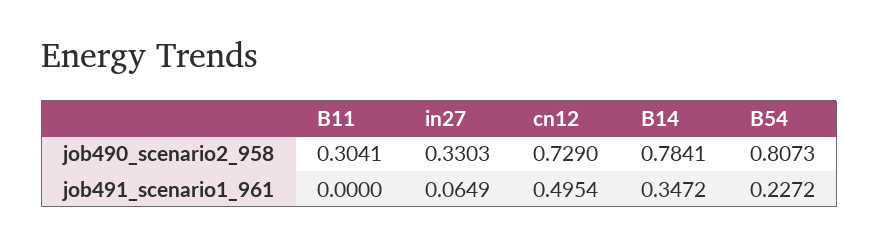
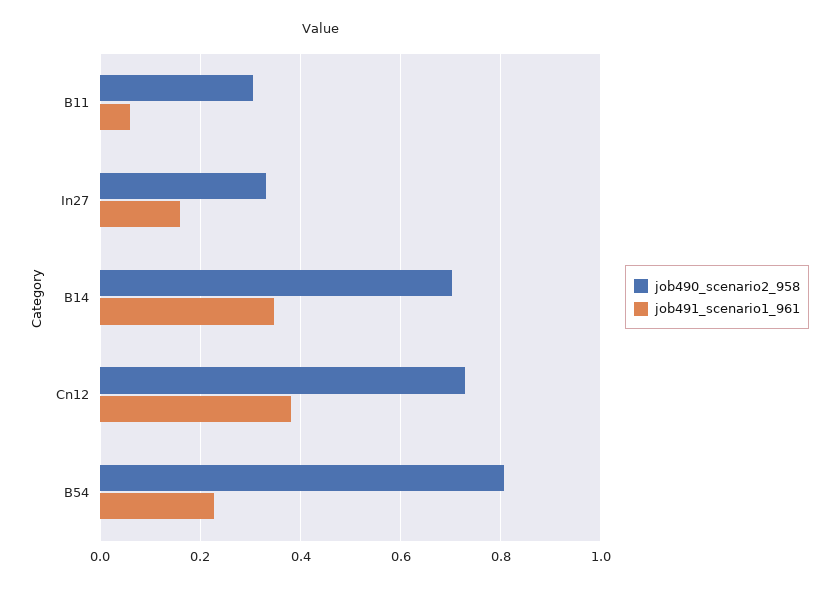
job490_scenario2_958, B14: 0.7841 -> 0.7
job491_scenario1_961, B11: 0 -> 0.06
job491_scenario1_961, in27: 0.0649 -> 0.16
job491_scenario1_961, cn12: 0.4954 -> 0.38

